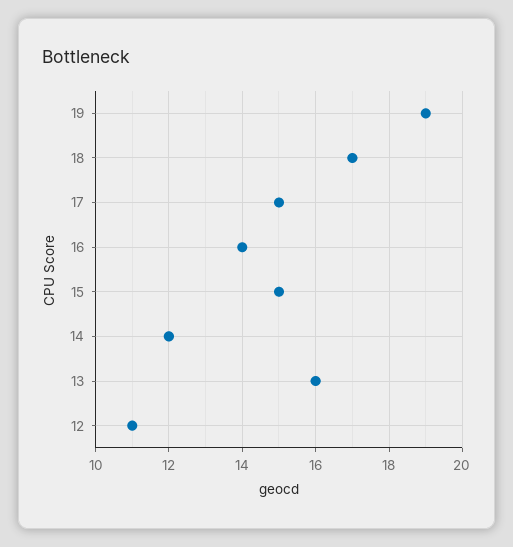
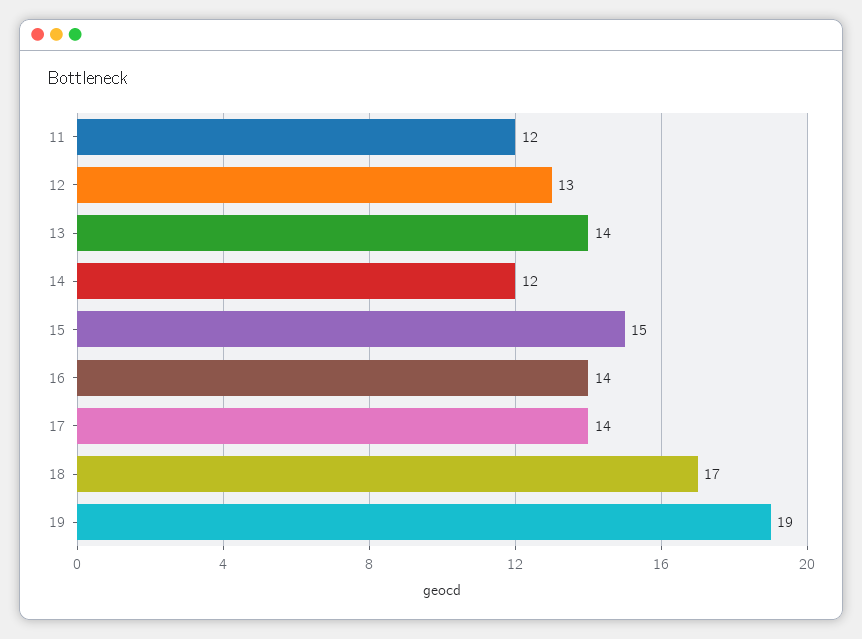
17: 15 -> 14
13: 16 -> 14
12: 11 -> 13
11: none -> 12

